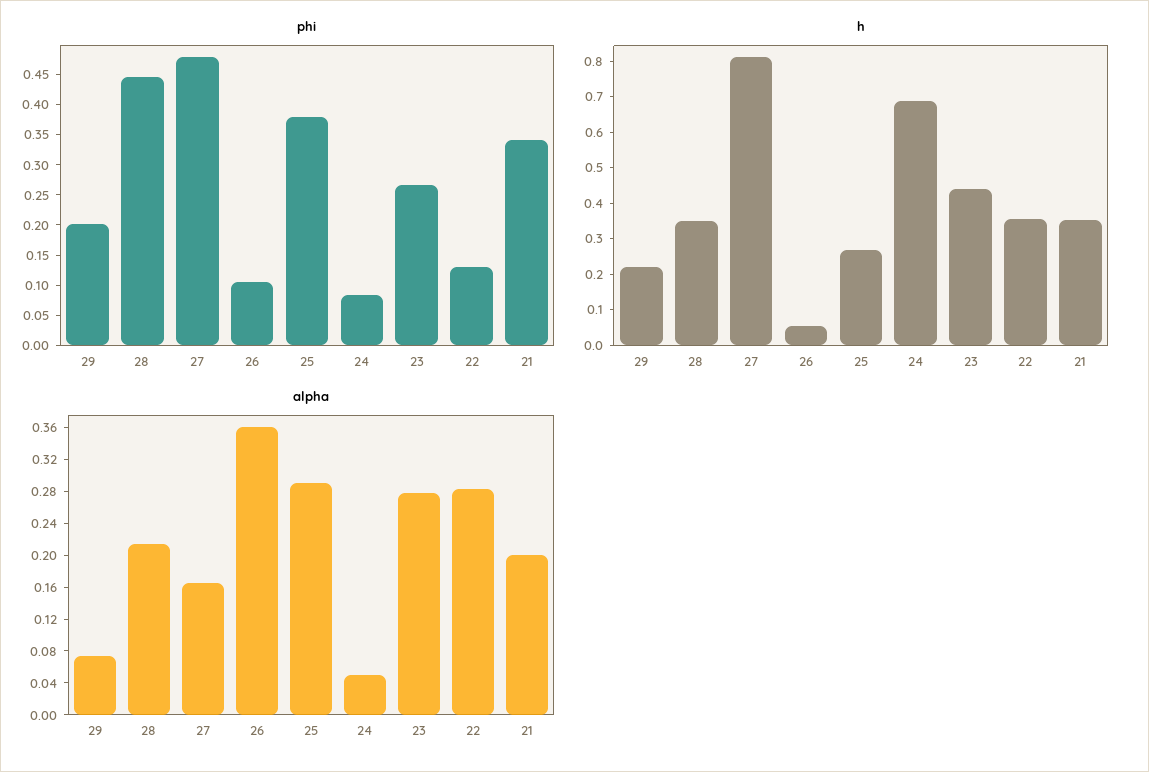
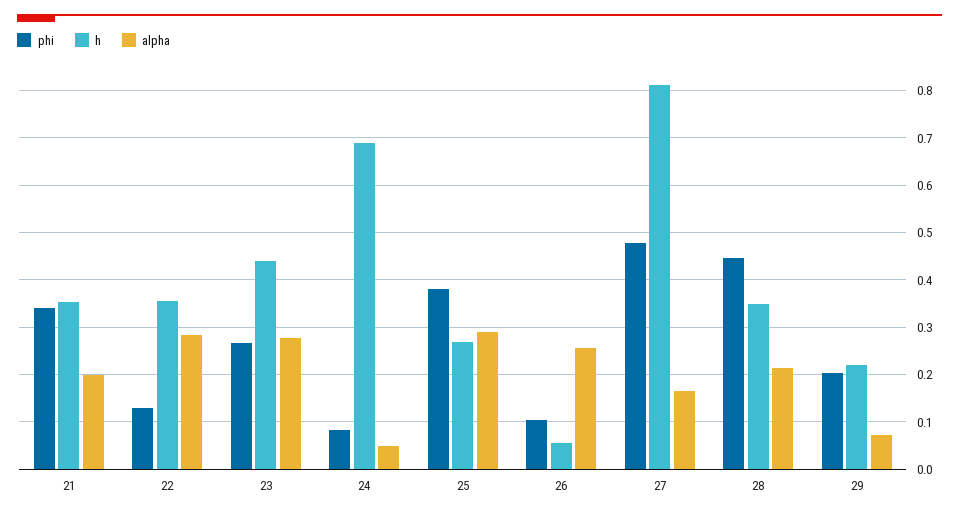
alpha, 26: 0.36 -> 0.26

